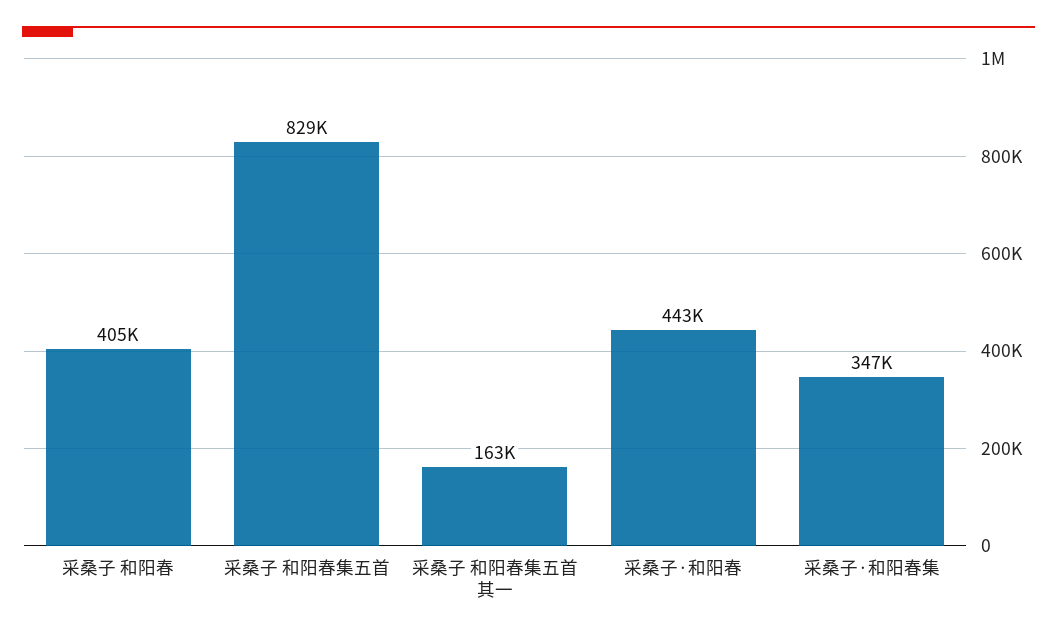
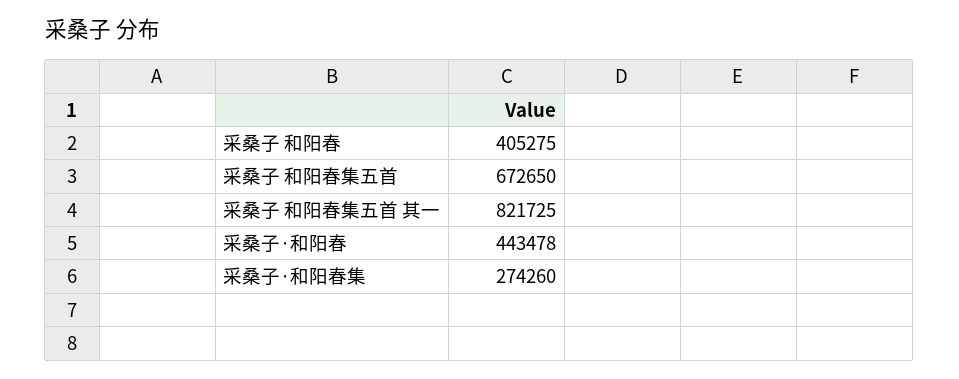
采桑子 和阳春集五首: 829000 -> 672650
采桑子 和阳春集五首 其一: 163000 -> 821725
采桑子·和阳春集: 347000 -> 274260

